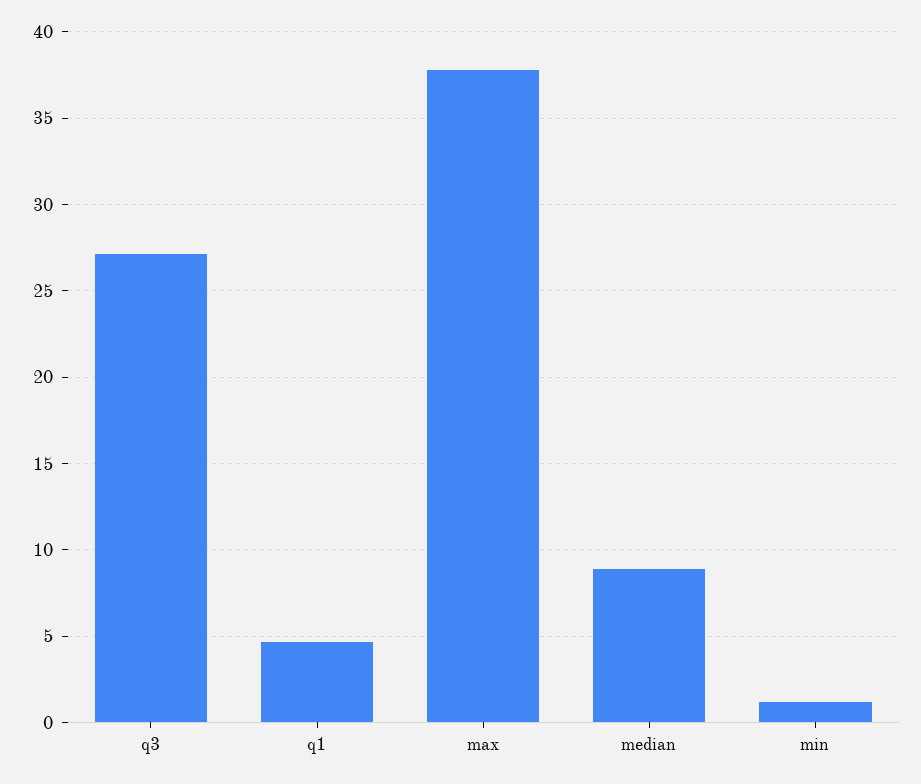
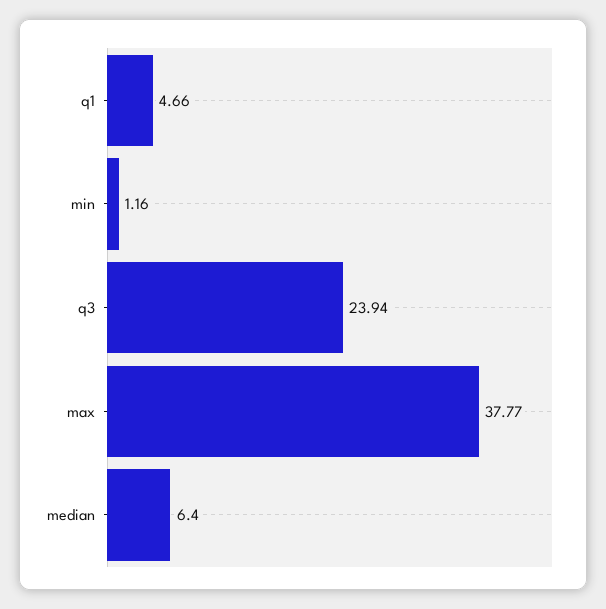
q3: 27 -> 23.94
median: 9 -> 6.4

